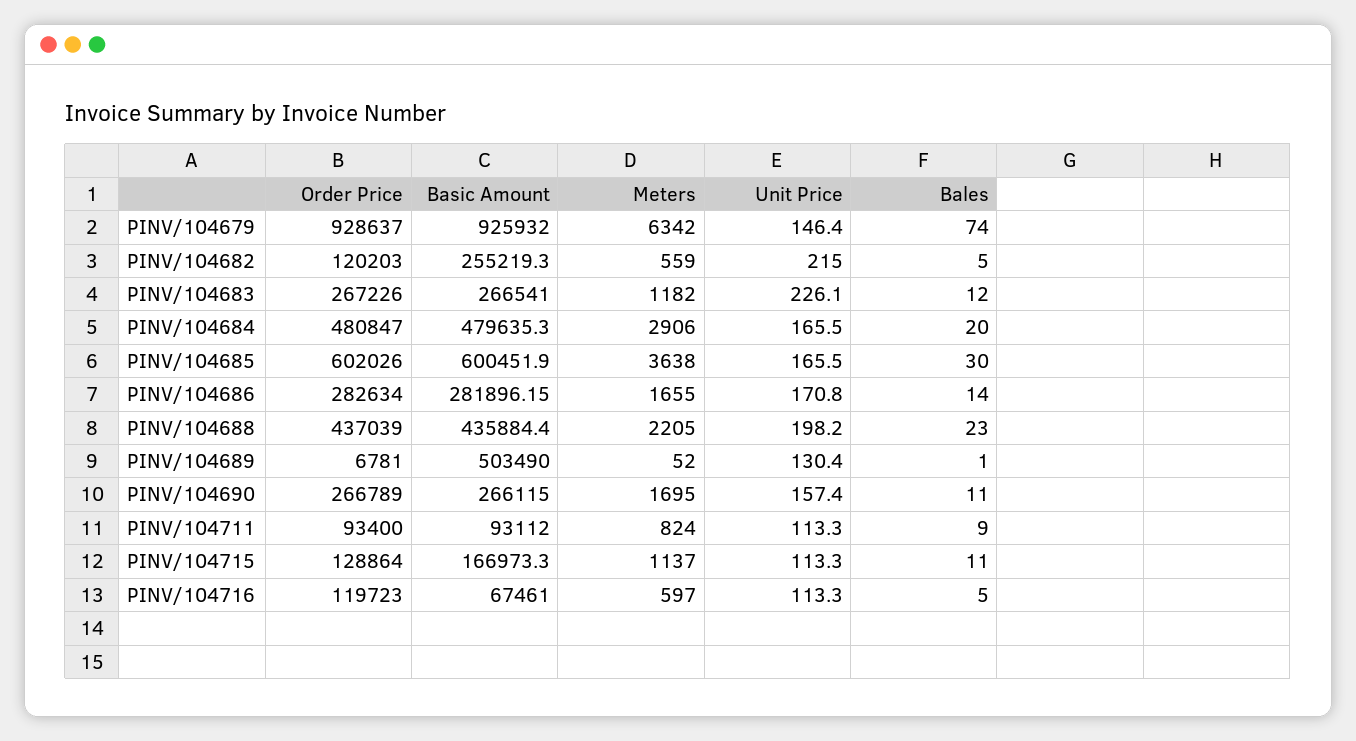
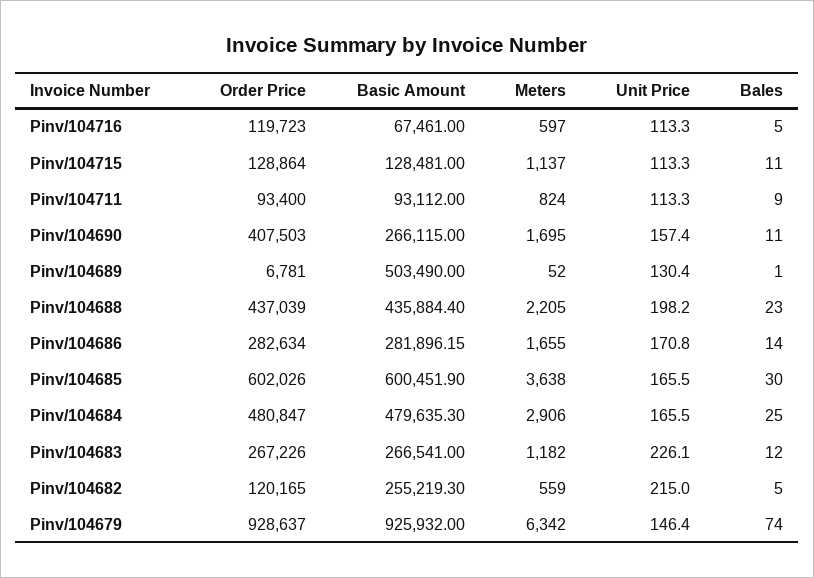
Order Price, PINV/104682: 120203 -> 120165
Bales, PINV/104684: 20 -> 25
Order Price, PINV/104690: 266789 -> 407503
Basic Amount, PINV/104715: 166973.3 -> 128481

